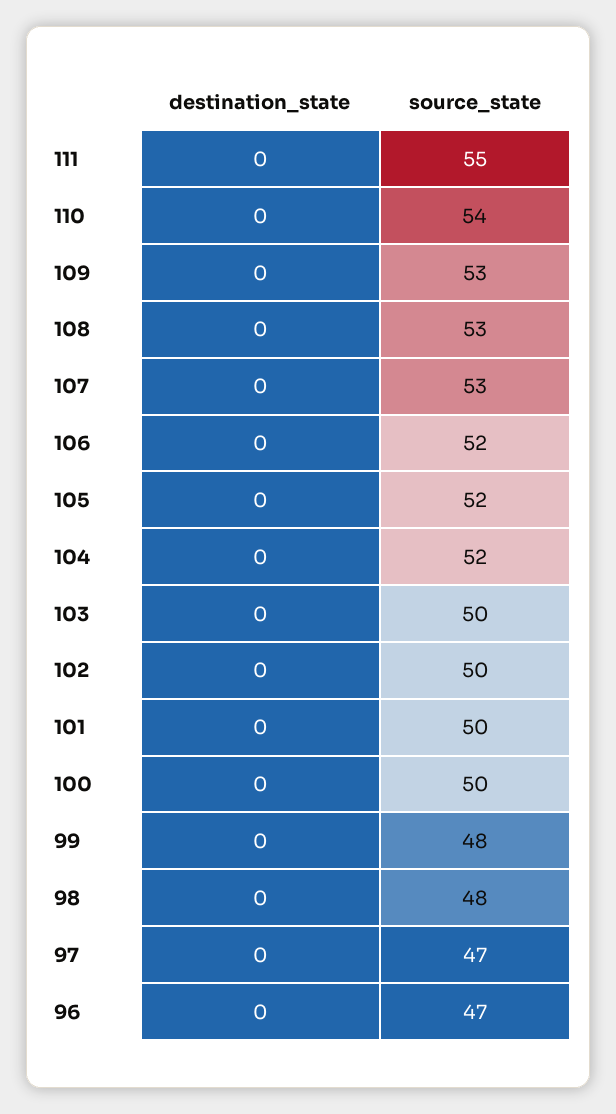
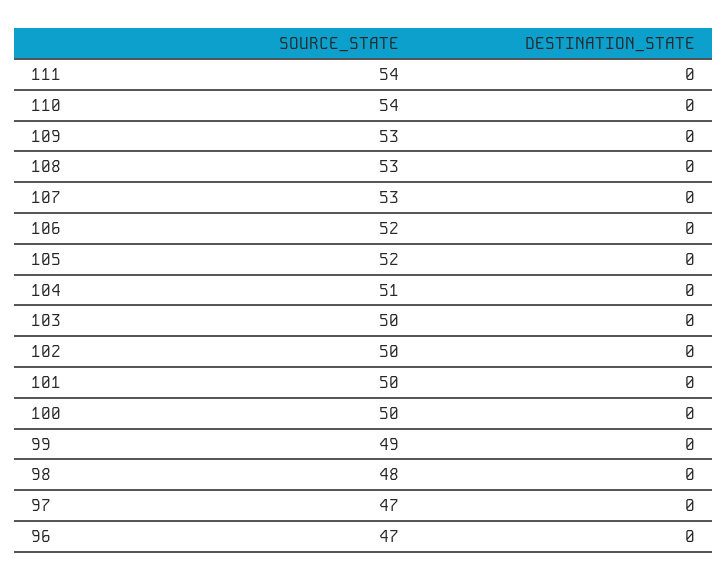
source_state, 111: 55 -> 54
source_state, 104: 52 -> 51
source_state, 99: 48 -> 49

